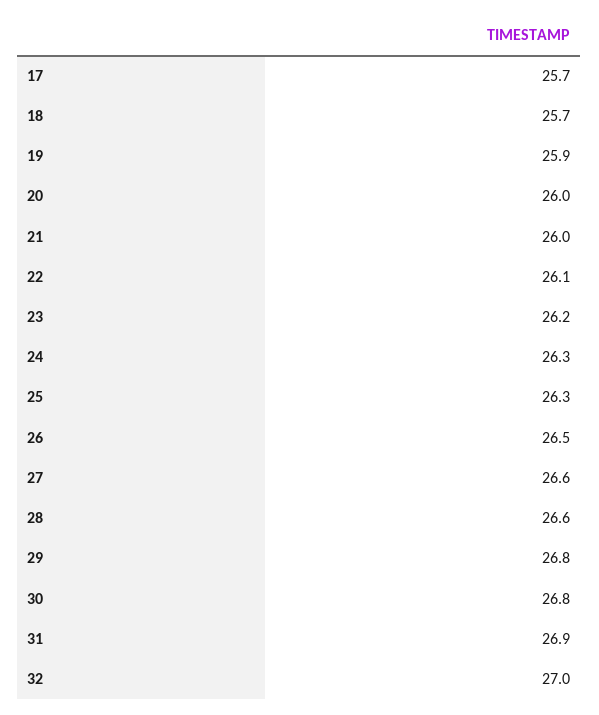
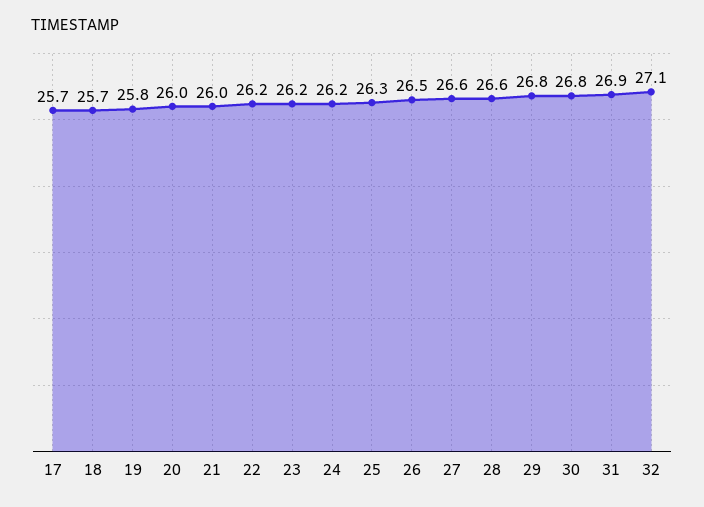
19: 25.9 -> 25.8
22: 26.1 -> 26.2
24: 26.3 -> 26.2
32: 27 -> 27.1

